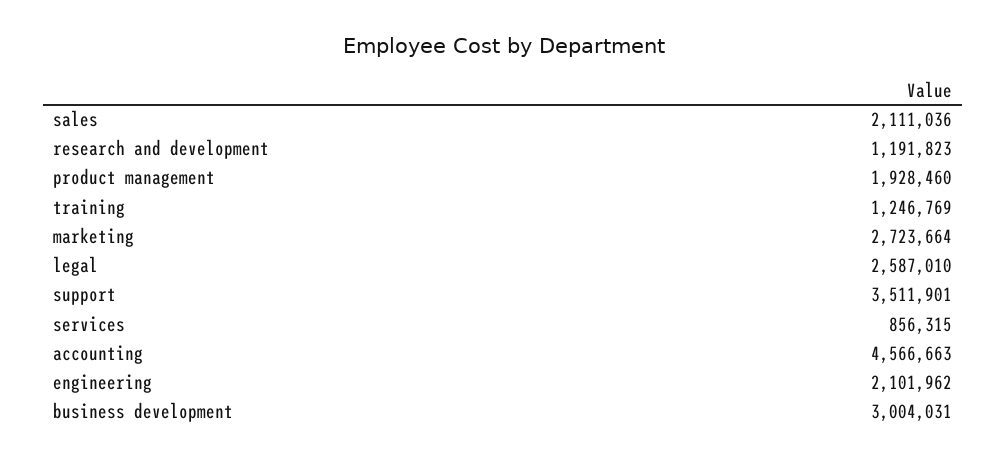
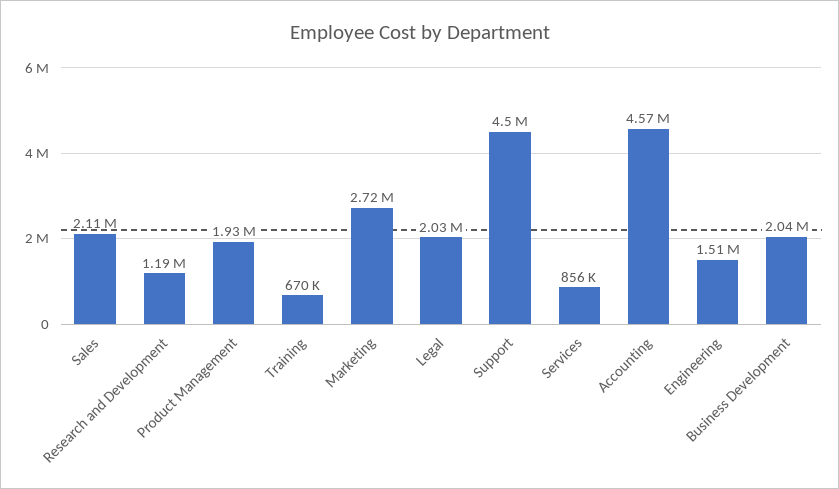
training: 1246769 -> 670000
legal: 2587010 -> 2030000
support: 3511901 -> 4500000
engineering: 2101962 -> 1510000
business development: 3004031 -> 2040000

